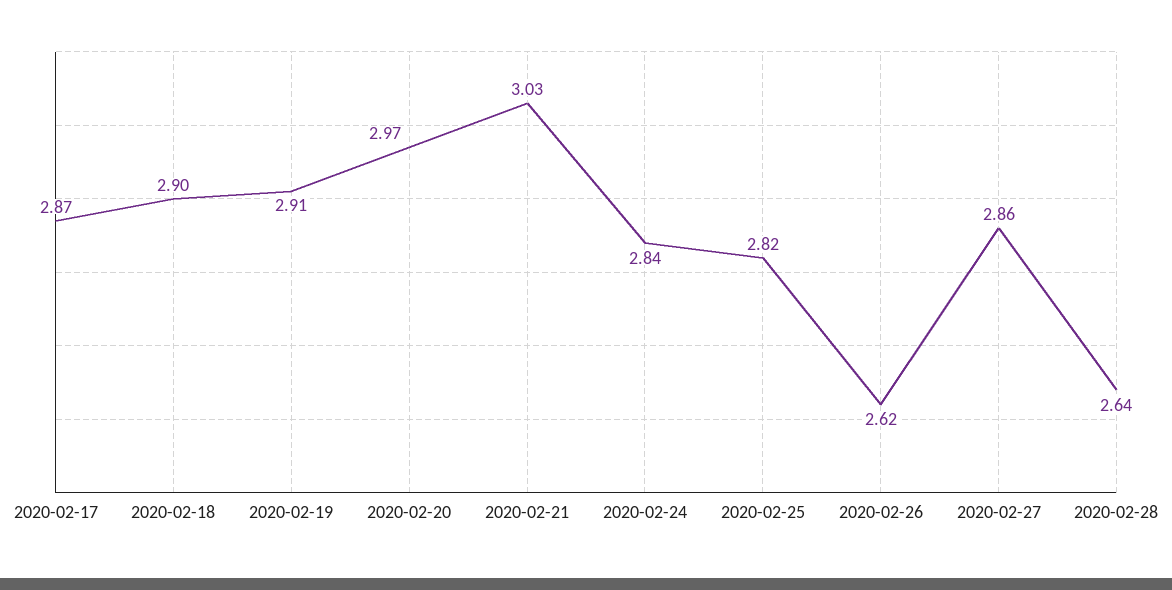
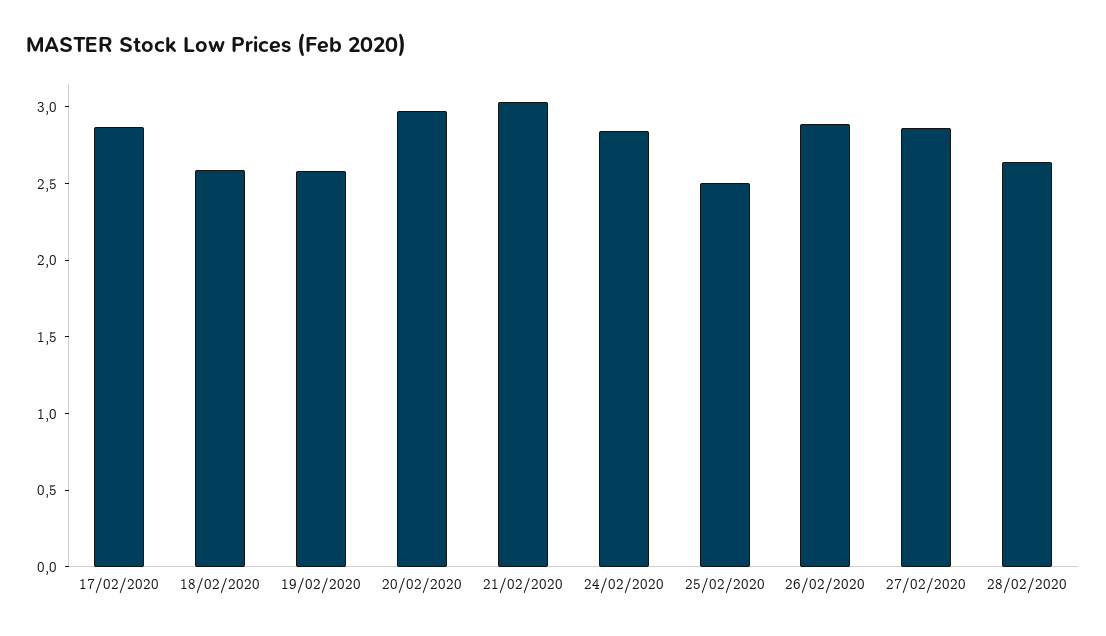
2020-02-18: 2.9 -> 2.6
2020-02-19: 2.91 -> 2.6
2020-02-25: 2.82 -> 2.5
2020-02-26: 2.62 -> 2.9

